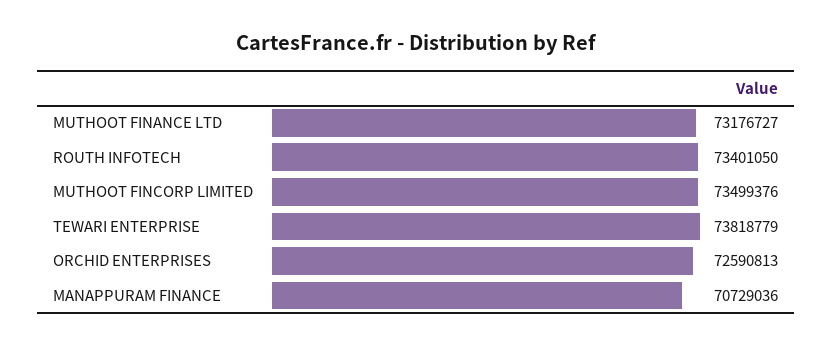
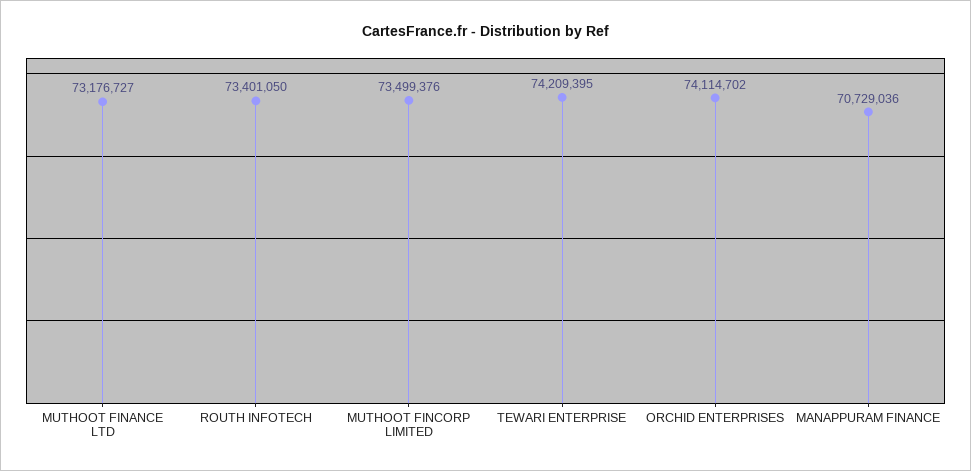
TEWARI ENTERPRISE: 73818779 -> 74209395
ORCHID ENTERPRISES: 72590813 -> 74114702

